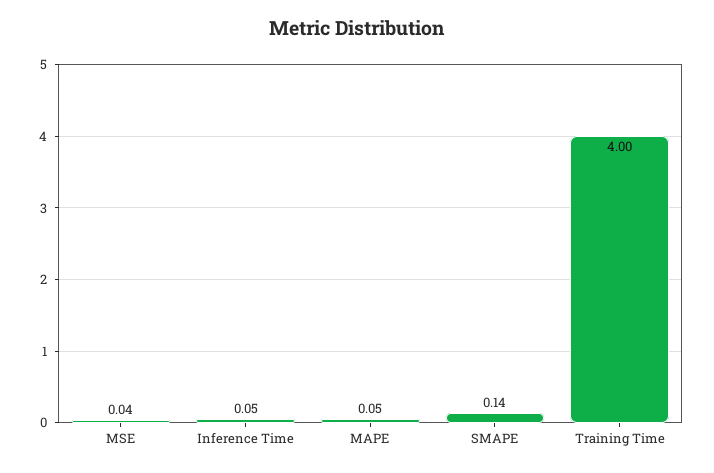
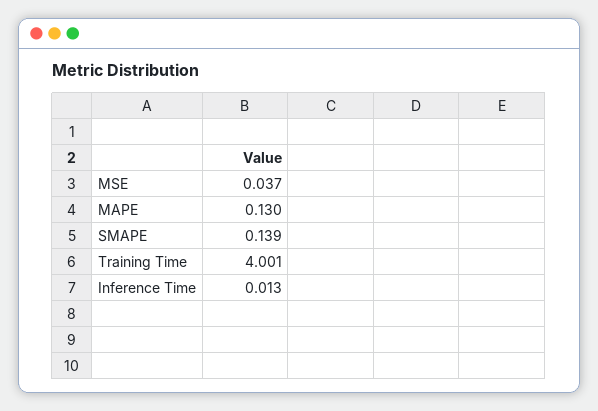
Inference Time: 0.05 -> 0.013
MAPE: 0.05 -> 0.13

